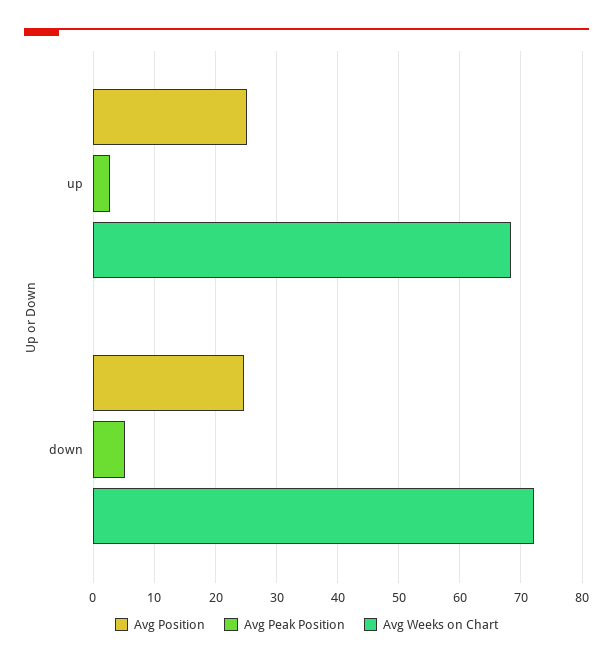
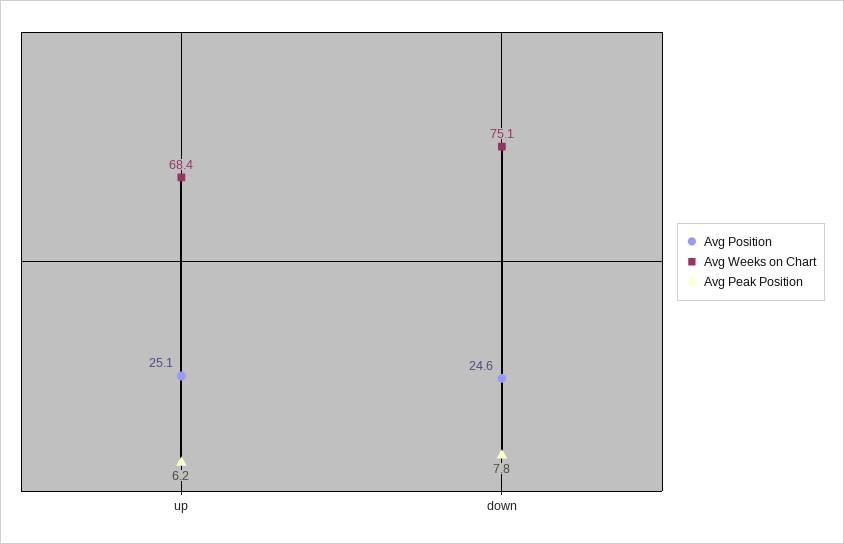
Avg Peak Position, up: 3 -> 6.2
Avg Peak Position, down: 5 -> 7.8
Avg Weeks on Chart, down: 72 -> 75.1

